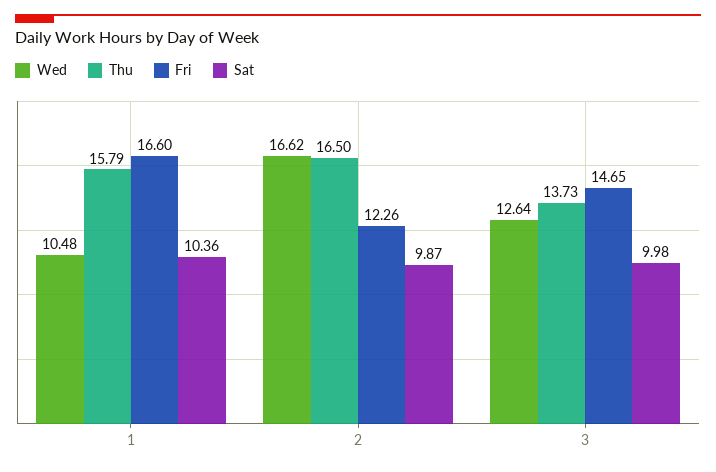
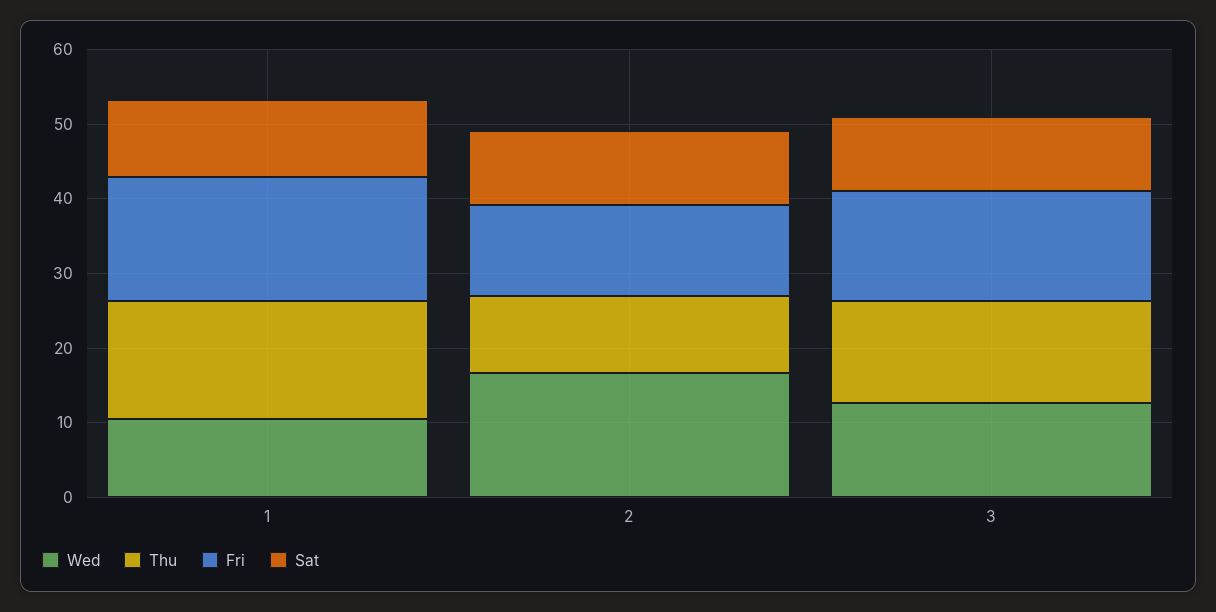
Thu, 2: 16.5 -> 10

